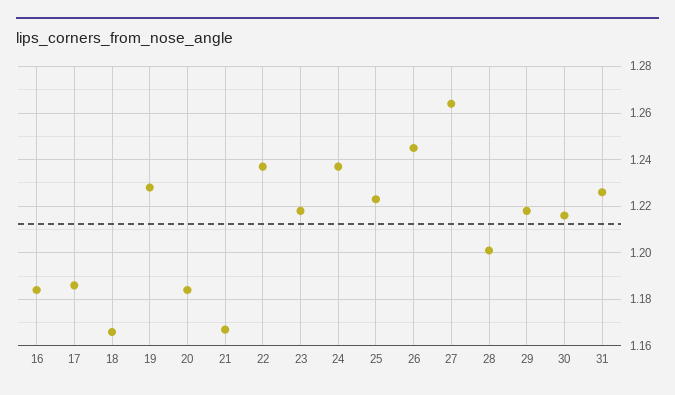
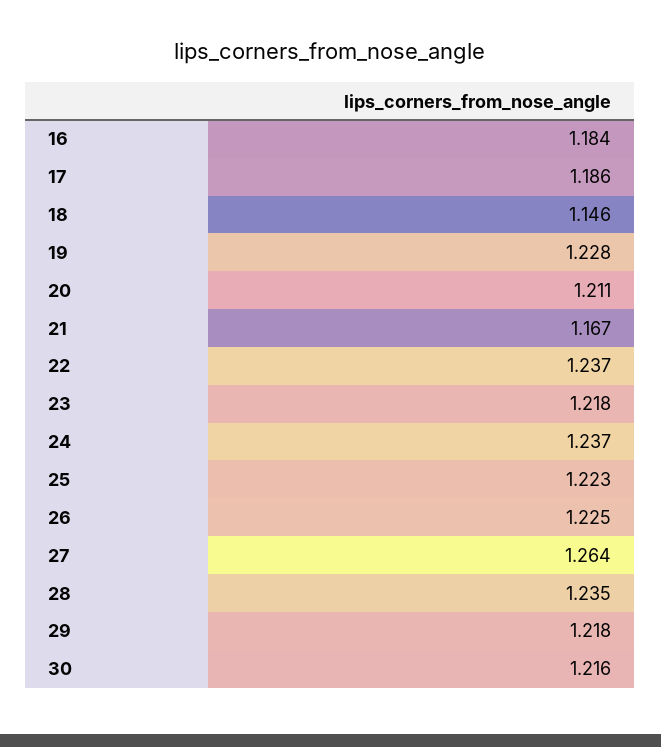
18: 1.165 -> 1.146
20: 1.185 -> 1.211
26: 1.245 -> 1.225
28: 1.2 -> 1.235
31: 1.225 -> none

